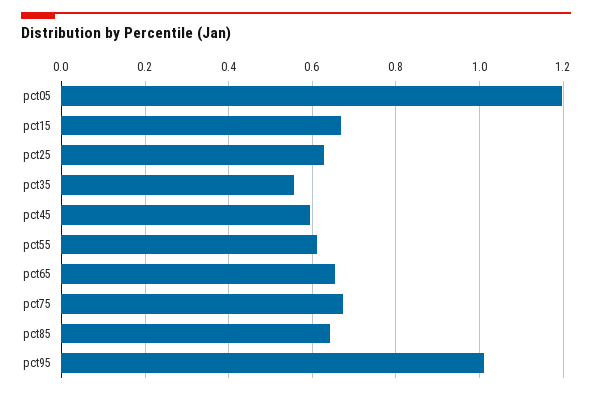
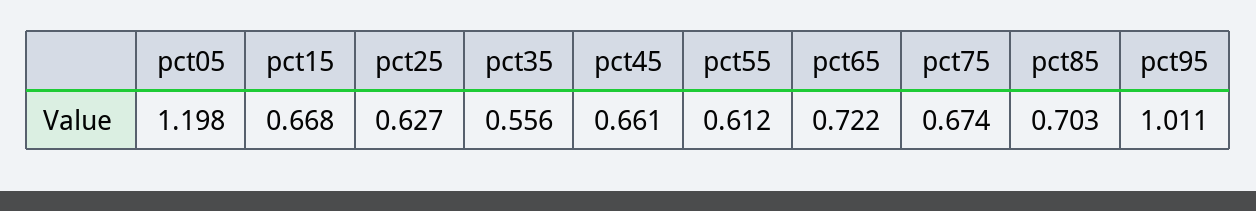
pct45: 0.6 -> 0.661
pct65: 0.66 -> 0.722
pct85: 0.64 -> 0.703

